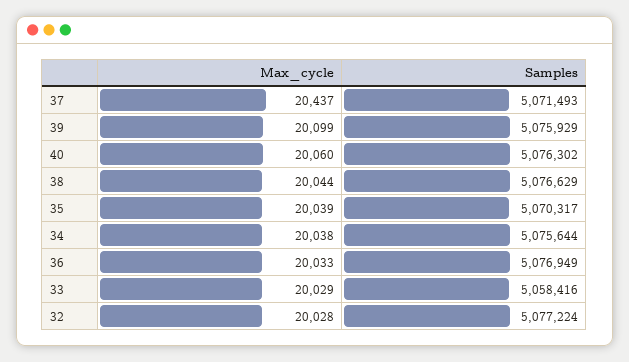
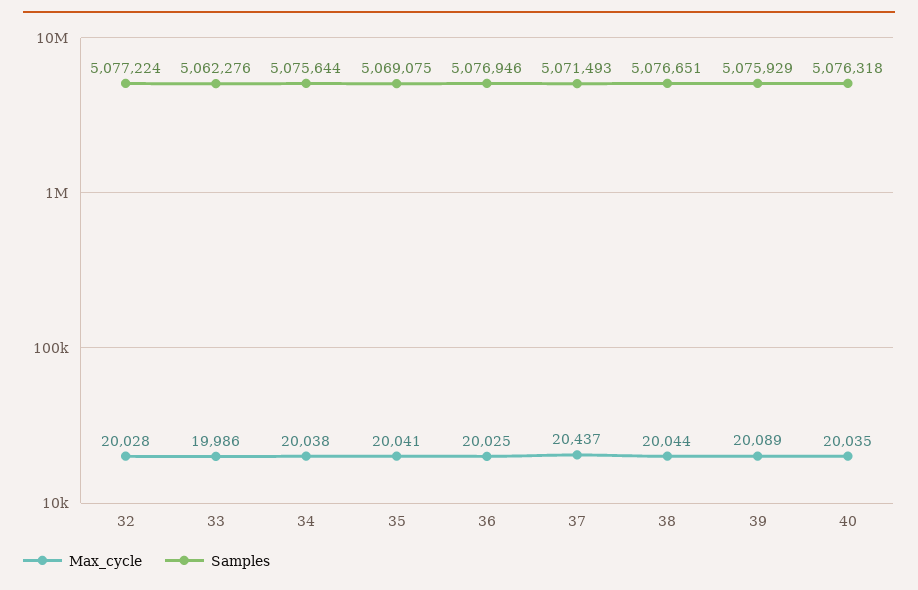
Max_cycle, 39: 20099 -> 20089
Max_cycle, 40: 20060 -> 20035
Samples, 40: 5076302 -> 5076318
Samples, 38: 5076629 -> 5076651
Max_cycle, 35: 20039 -> 20041
Samples, 35: 5070317 -> 5069075
Max_cycle, 36: 20033 -> 20025
Samples, 36: 5076949 -> 5076946
Max_cycle, 33: 20029 -> 19986
Samples, 33: 5058416 -> 5062276

